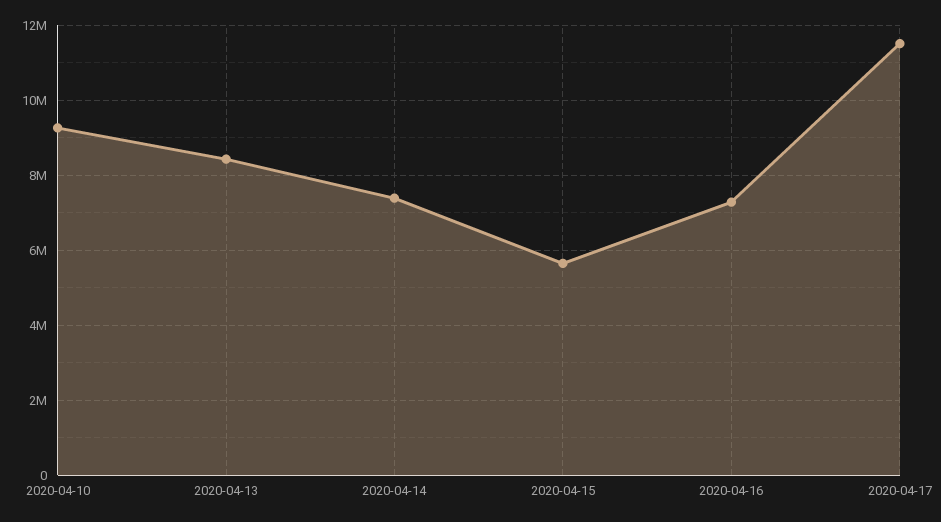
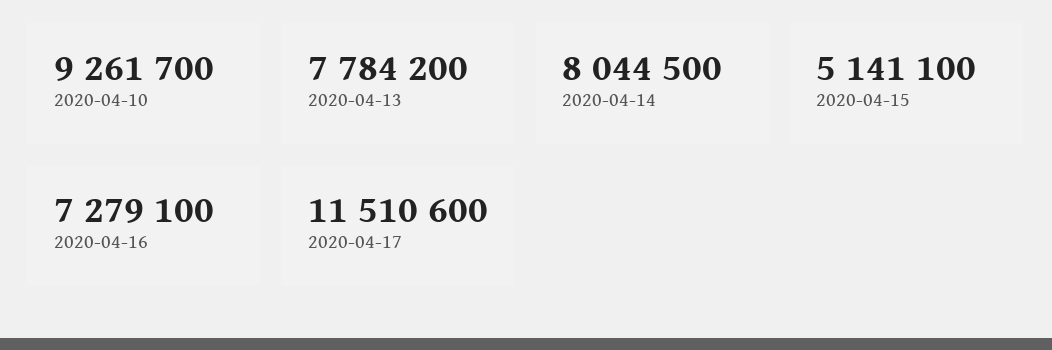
2020-04-13: 8400000 -> 7784200
2020-04-14: 7400000 -> 8044500
2020-04-15: 5600000 -> 5141100

